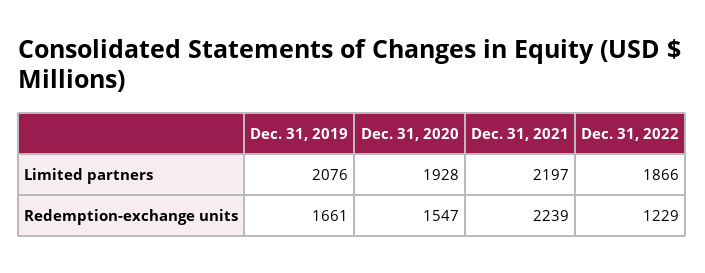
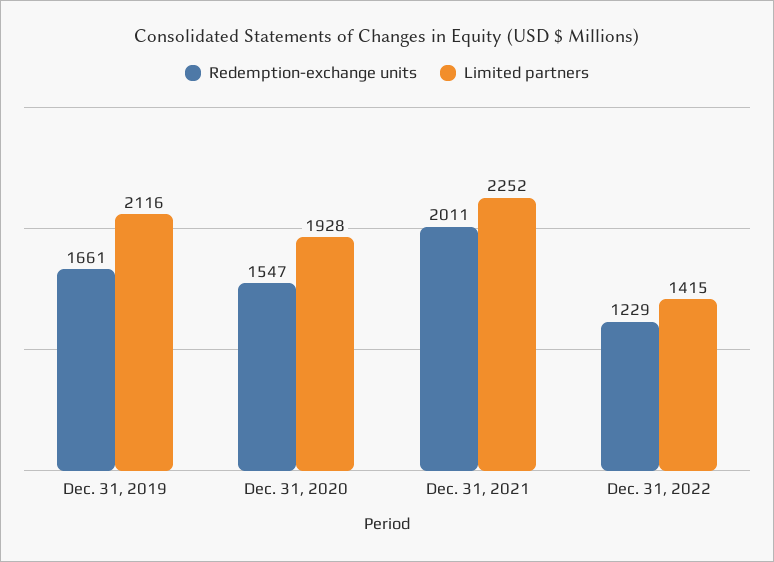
Limited partners, Dec. 31, 2019: 2076 -> 2116
Limited partners, Dec. 31, 2021: 2197 -> 2252
Limited partners, Dec. 31, 2022: 1866 -> 1415
Redemption-exchange units, Dec. 31, 2021: 2239 -> 2011

